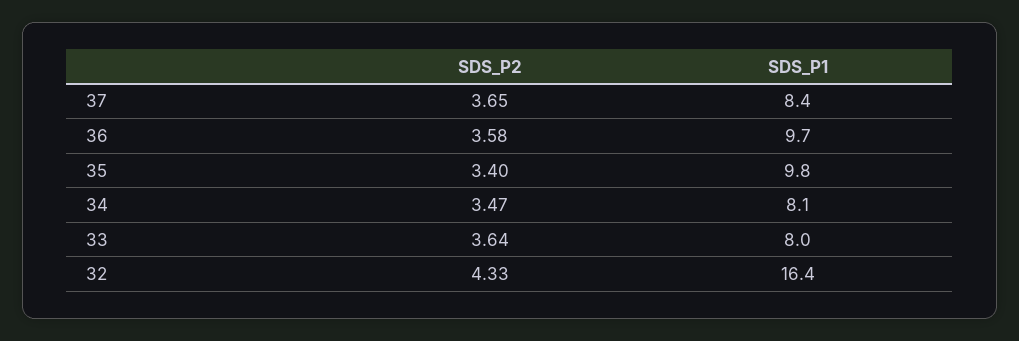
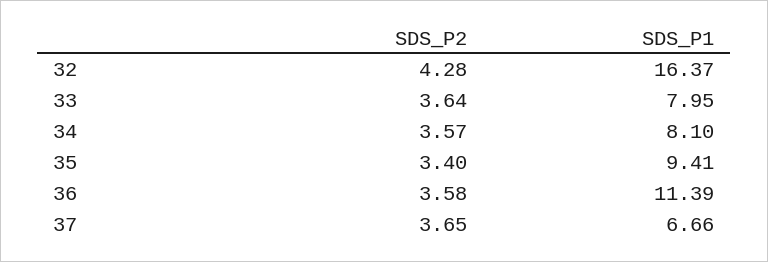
SDS_P1, 37: 8.4 -> 6.66
SDS_P1, 36: 9.7 -> 11.39
SDS_P1, 35: 9.8 -> 9.41
SDS_P2, 34: 3.47 -> 3.57
SDS_P2, 32: 4.33 -> 4.28

